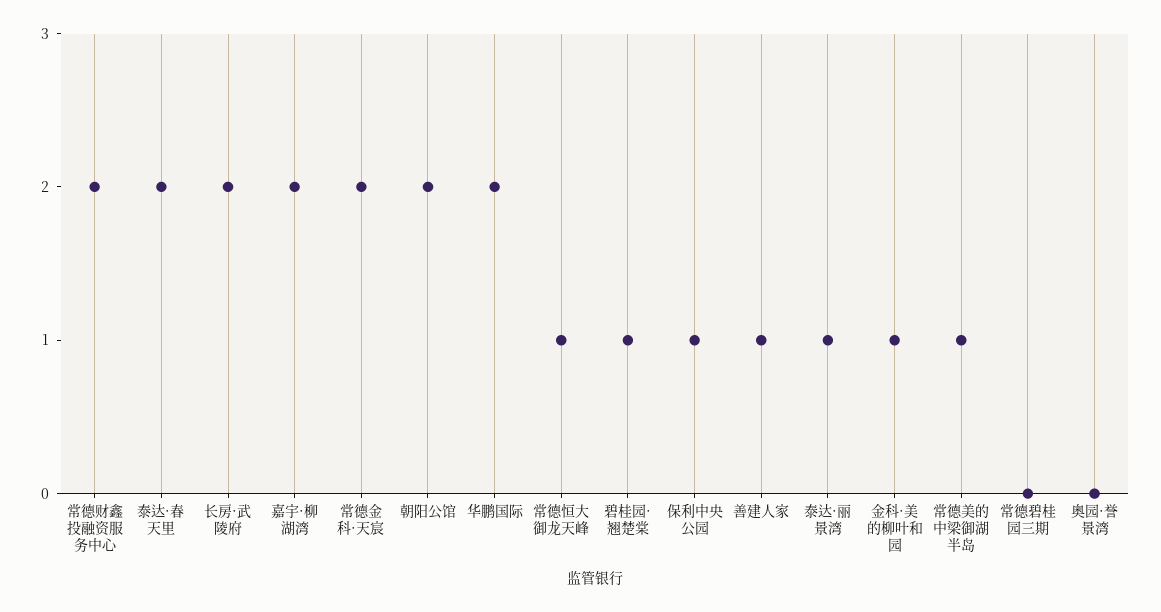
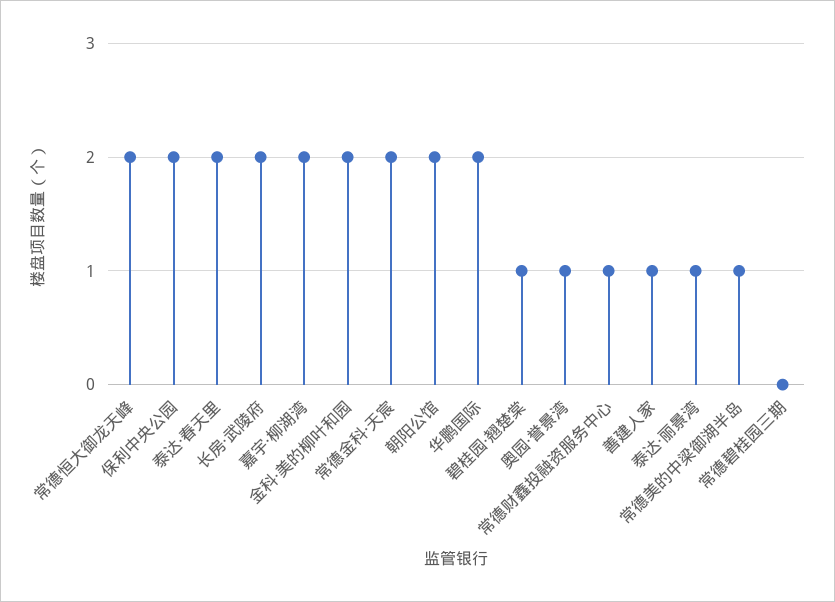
常德财鑫投融资服务中心: 2 -> 1
常德恒大御龙天峰: 1 -> 2
保利中央公园: 1 -> 2
金科·美的柳叶和园: 1 -> 2
奥园·誉景湾: 0 -> 1

